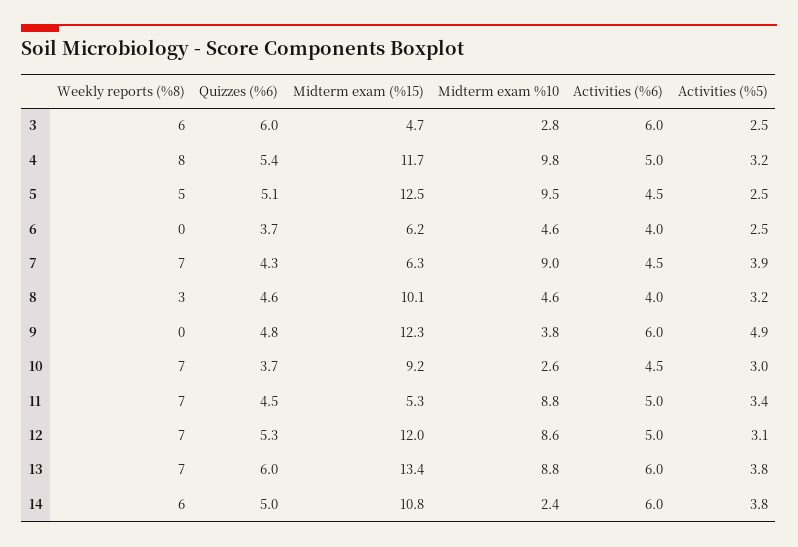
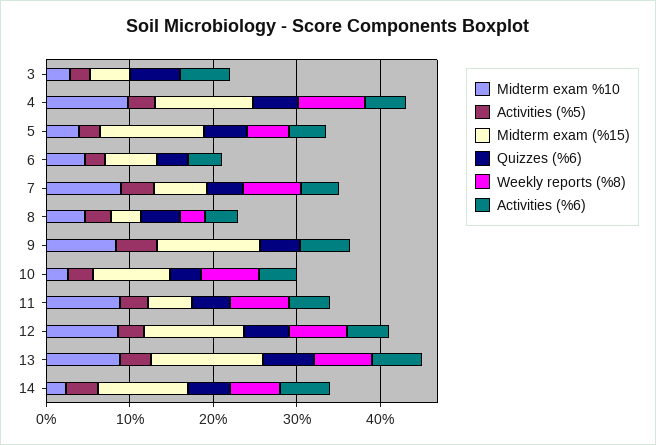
Weekly reports (%8), 3: 6 -> 0
Midterm exam %10, 5: 9.5 -> 4
Midterm exam (%15), 8: 10.1 -> 4
Midterm exam %10, 9: 3.8 -> 8

